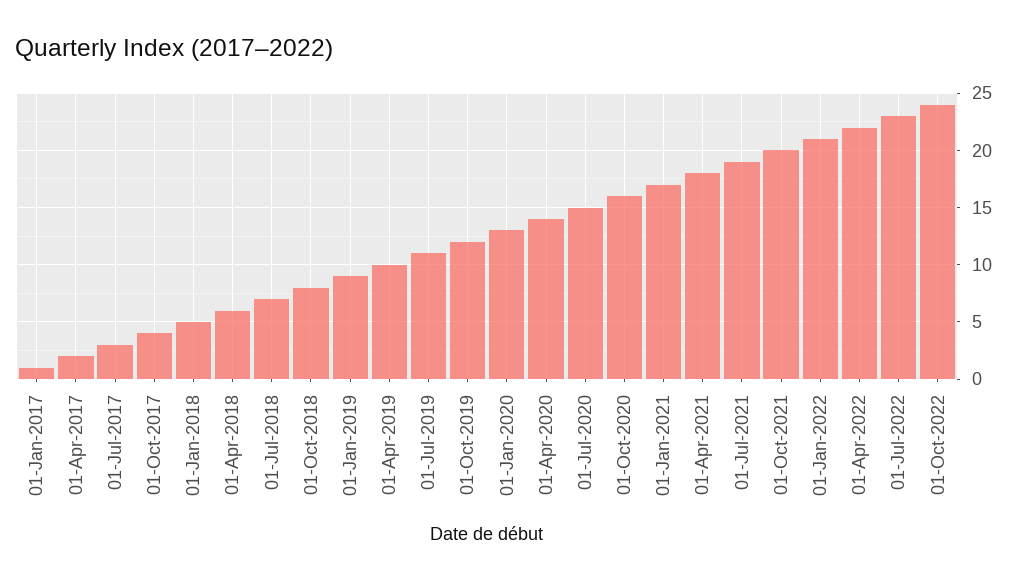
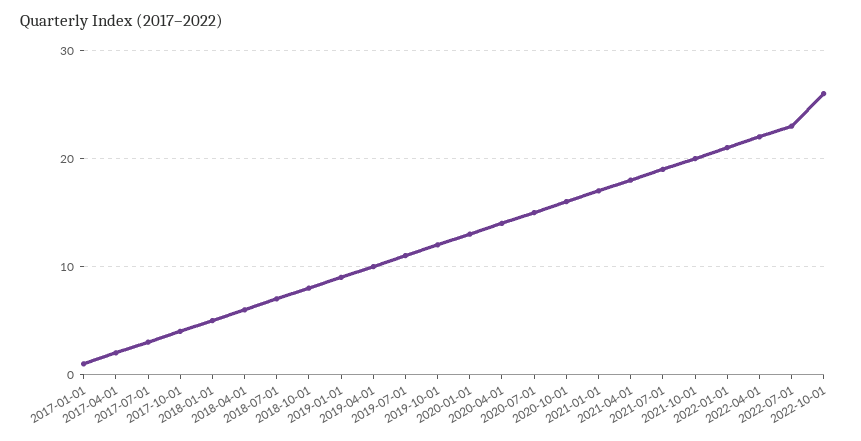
01-Oct-2022: 24 -> 26

